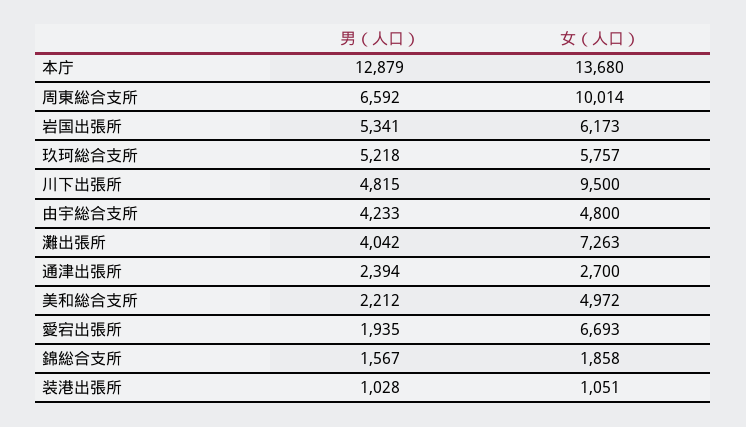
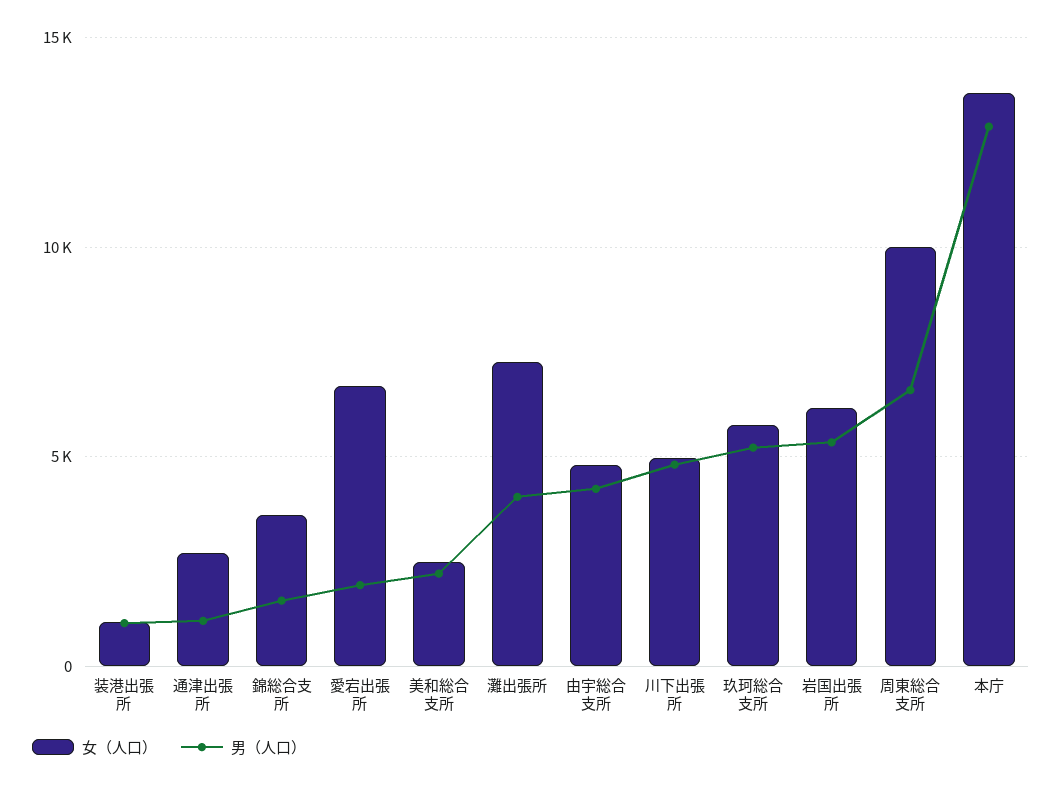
女（人口）, 川下出張所: 9500 -> 5000
男（人口）, 通津出張所: 2394 -> 1000
女（人口）, 美和総合支所: 4972 -> 2500
女（人口）, 錦総合支所: 1858 -> 3500

